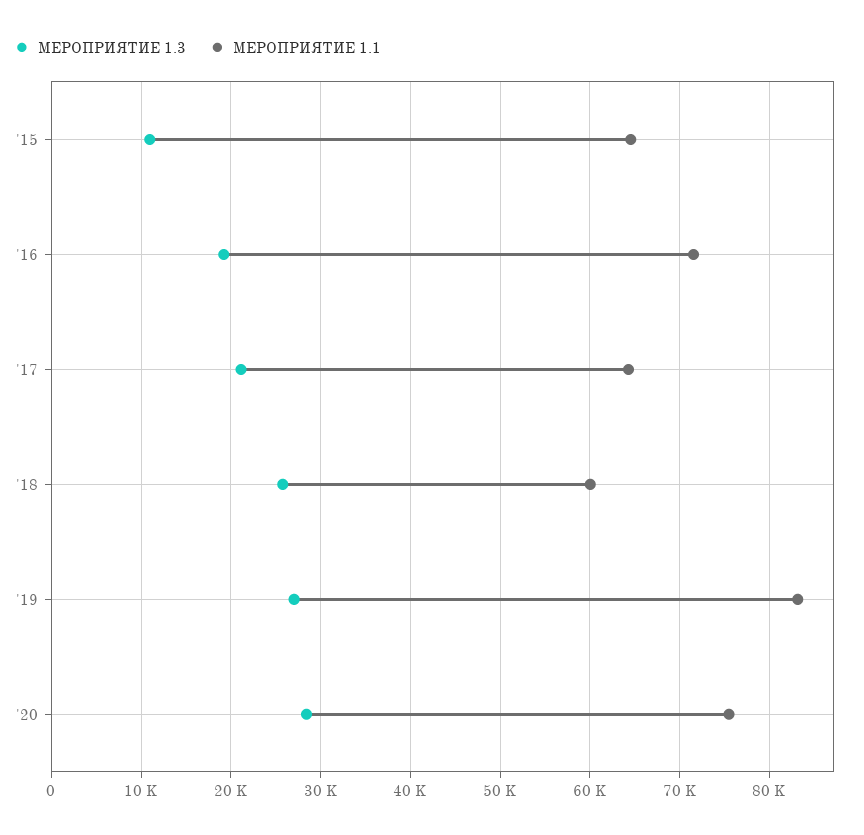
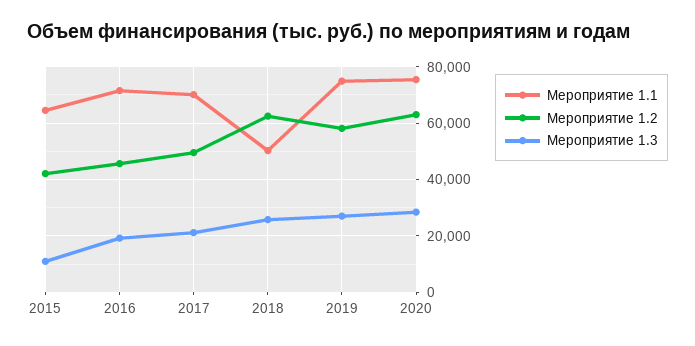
МЕРОПРИЯТИЕ 1.1, '17: 64000 -> 70000
МЕРОПРИЯТИЕ 1.1, '18: 60000 -> 50000
МЕРОПРИЯТИЕ 1.1, '19: 83000 -> 75000
Мероприятие 1.2, '15: none -> 42500
Мероприятие 1.2, '16: none -> 45000
Мероприятие 1.2, '17: none -> 50000
Мероприятие 1.2, '18: none -> 62500
Мероприятие 1.2, '19: none -> 57500
Мероприятие 1.2, '20: none -> 62500

